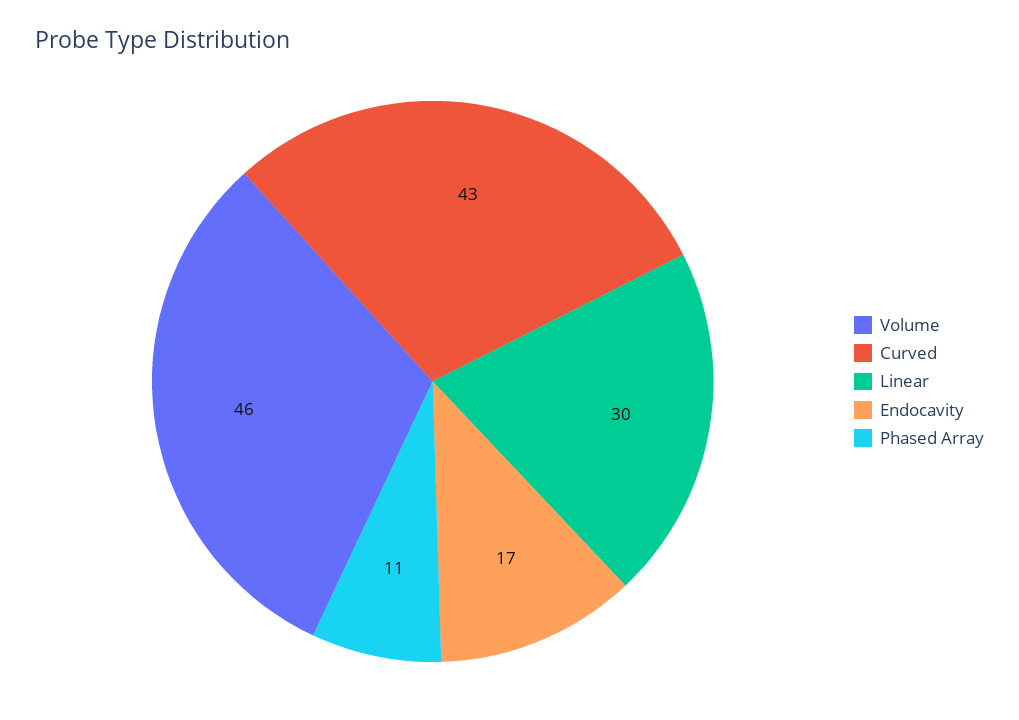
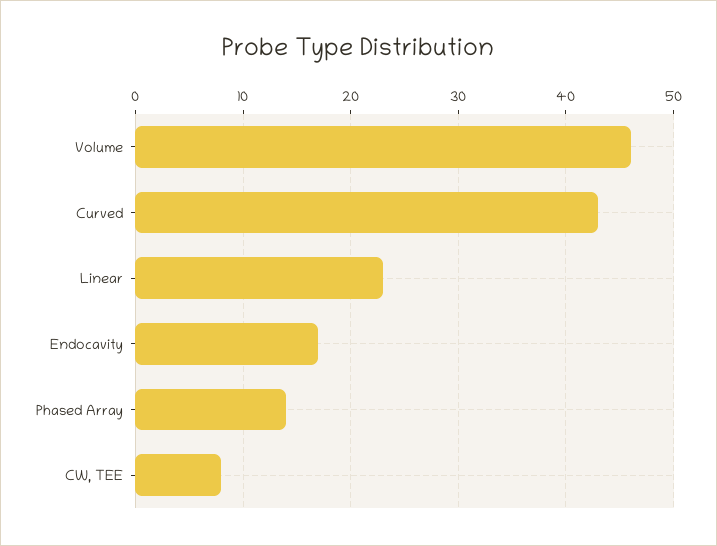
Linear: 30 -> 23
Phased Array: 11 -> 14
CW, TEE: none -> 8

